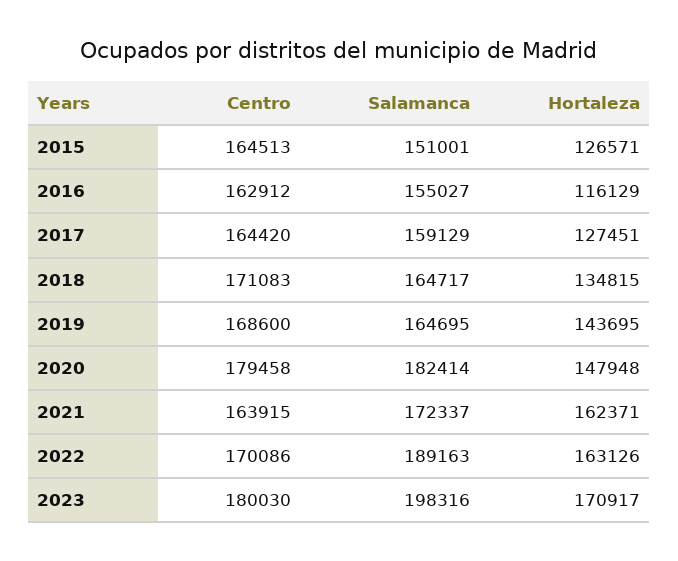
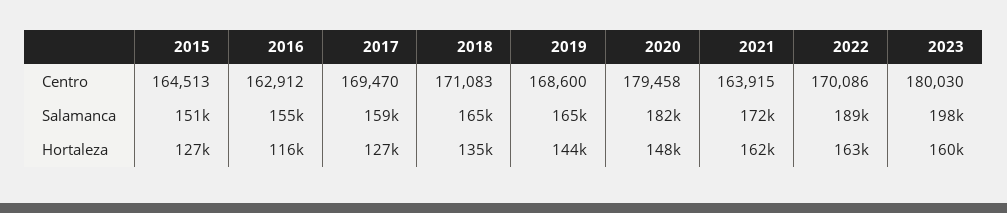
Centro, 2017: 164420 -> 169470
Hortaleza, 2023: 170917 -> 160000

